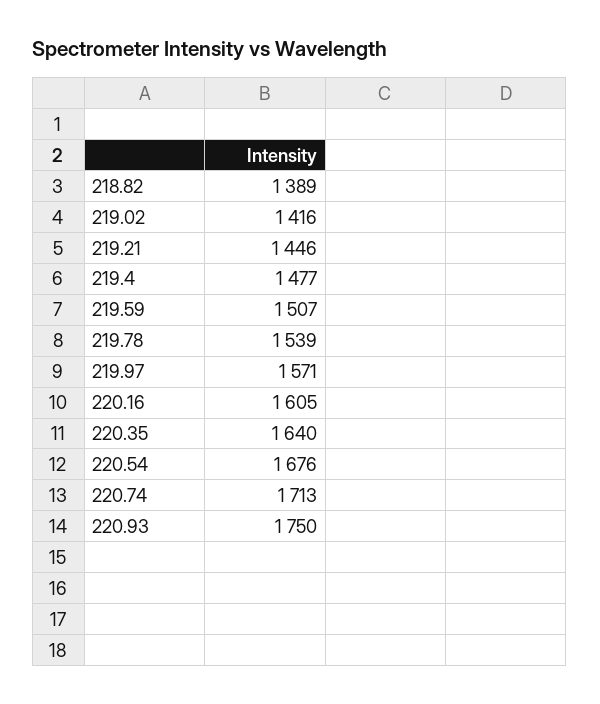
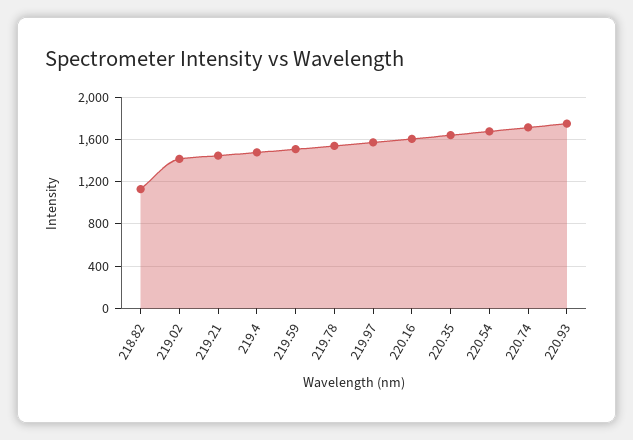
218.82: 1389 -> 1100

